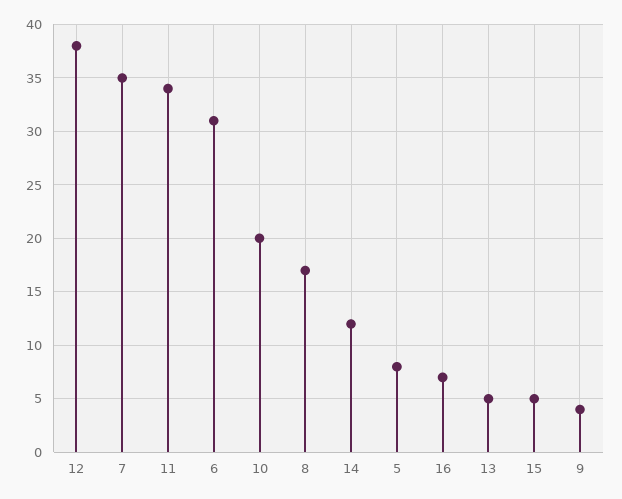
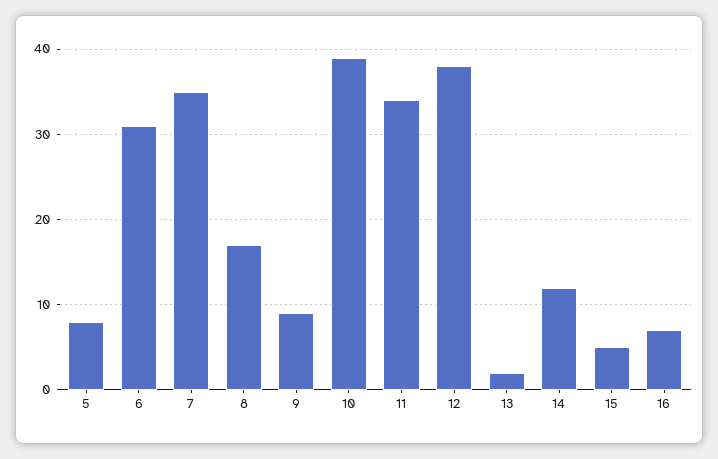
10: 20 -> 39
13: 5 -> 2
9: 4 -> 9

